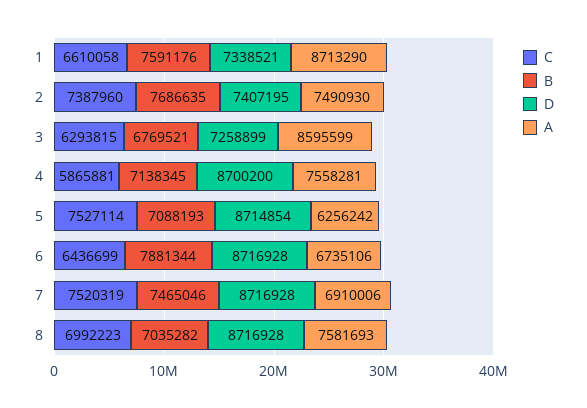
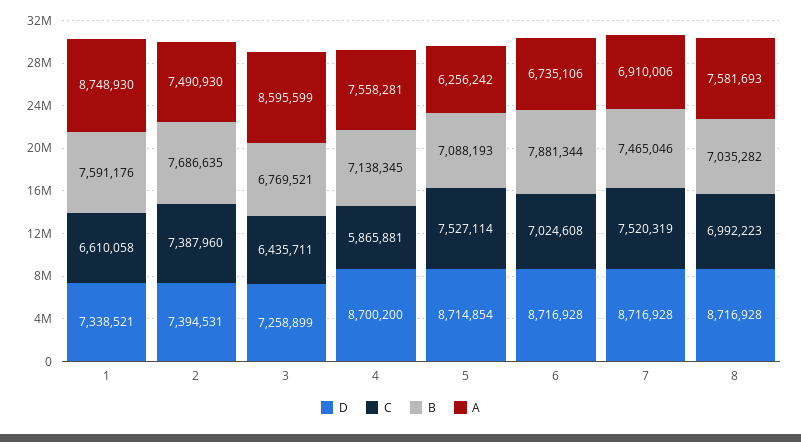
A, 1: 8713290 -> 8748930
D, 2: 7407195 -> 7394531
C, 3: 6293815 -> 6435711
C, 6: 6436699 -> 7024608

